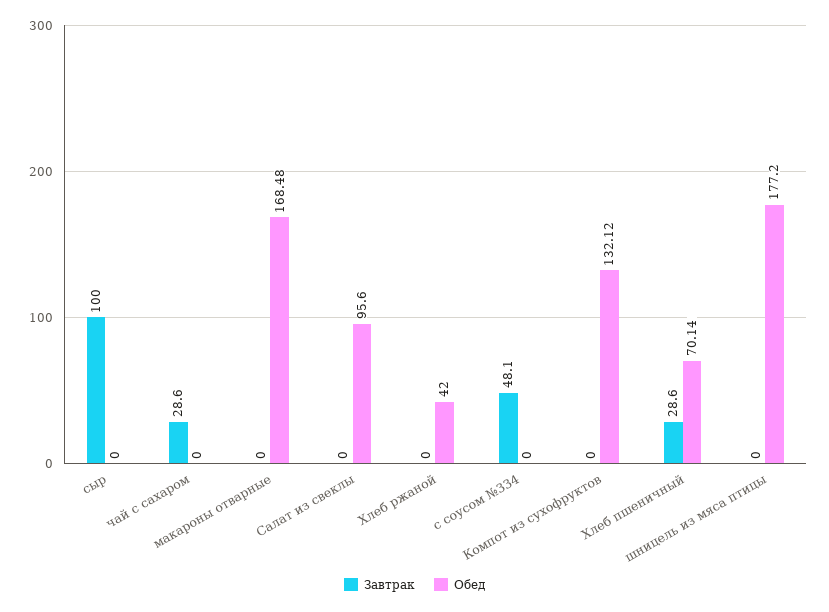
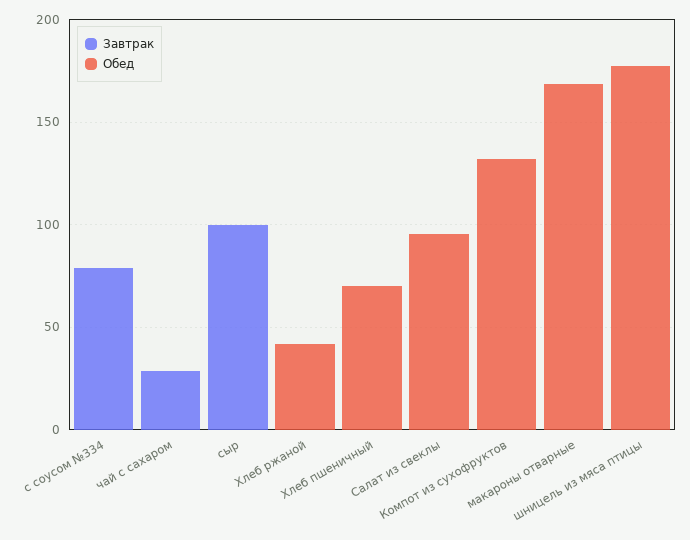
Завтрак, с соусом №334: 48.1 -> 80
Завтрак, Хлеб пшеничный: 28.6 -> 0

